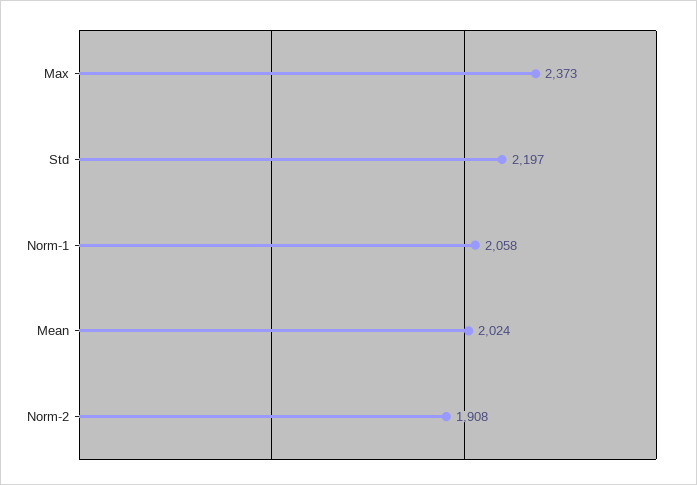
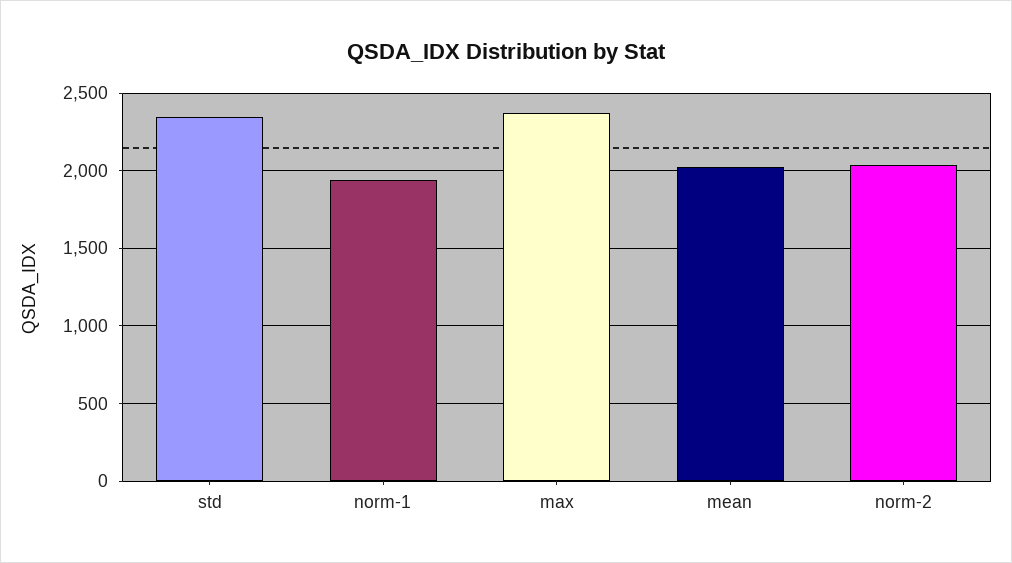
Std: 2197 -> 2350
Norm-1: 2058 -> 1950
Norm-2: 1908 -> 2050

